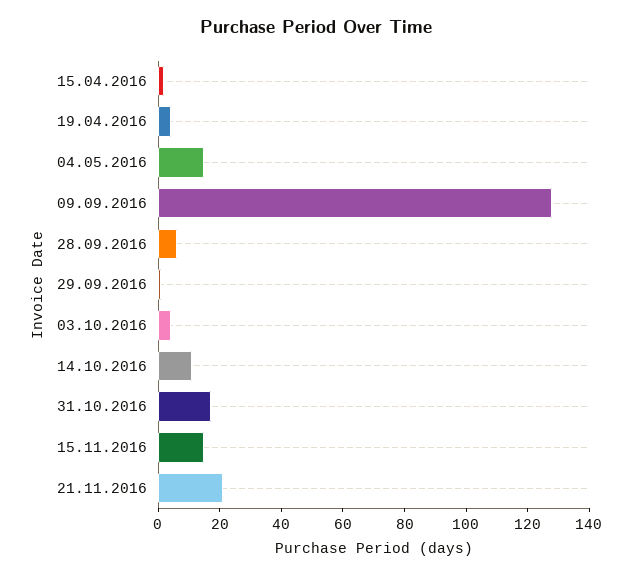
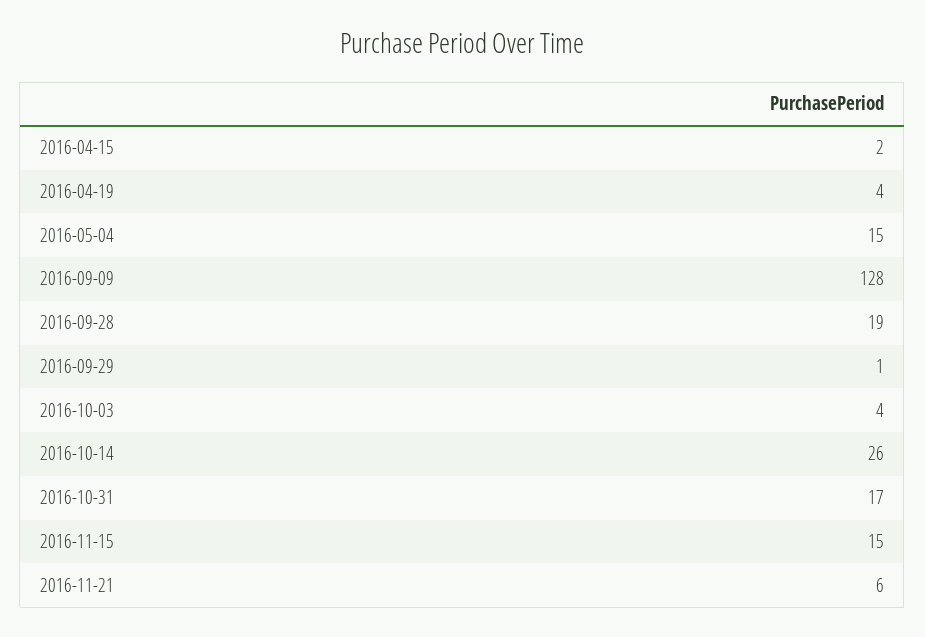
28.09.2016: 5 -> 19
14.10.2016: 10 -> 26
21.11.2016: 20 -> 6

